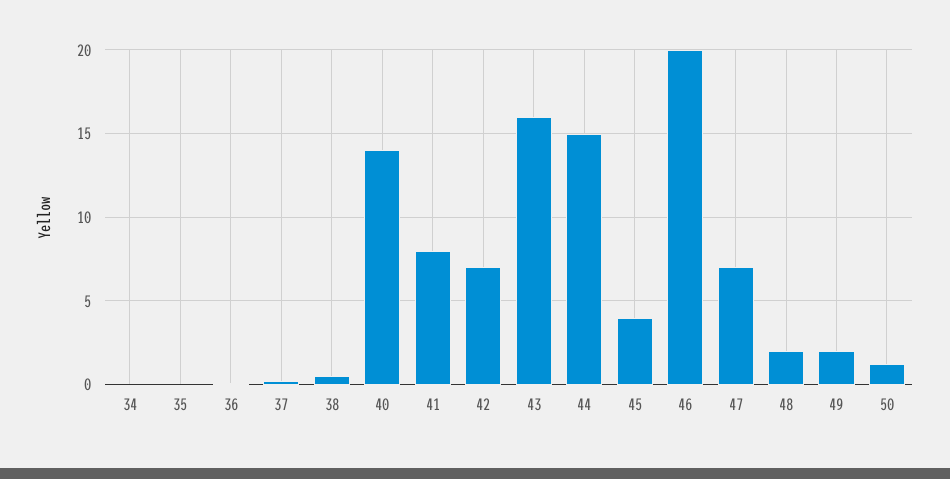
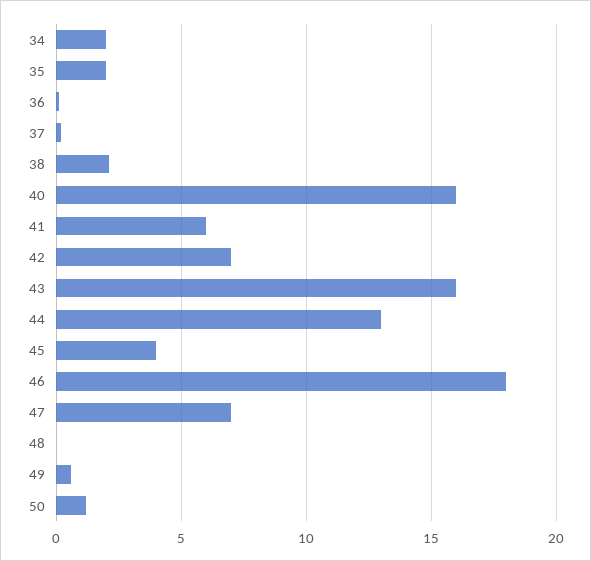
34: 0 -> 2
35: 0 -> 2
38: 0.5 -> 2
40: 14 -> 16
41: 8 -> 6
44: 15 -> 13
46: 20 -> 18
48: 2 -> 0
49: 2 -> 0.5

